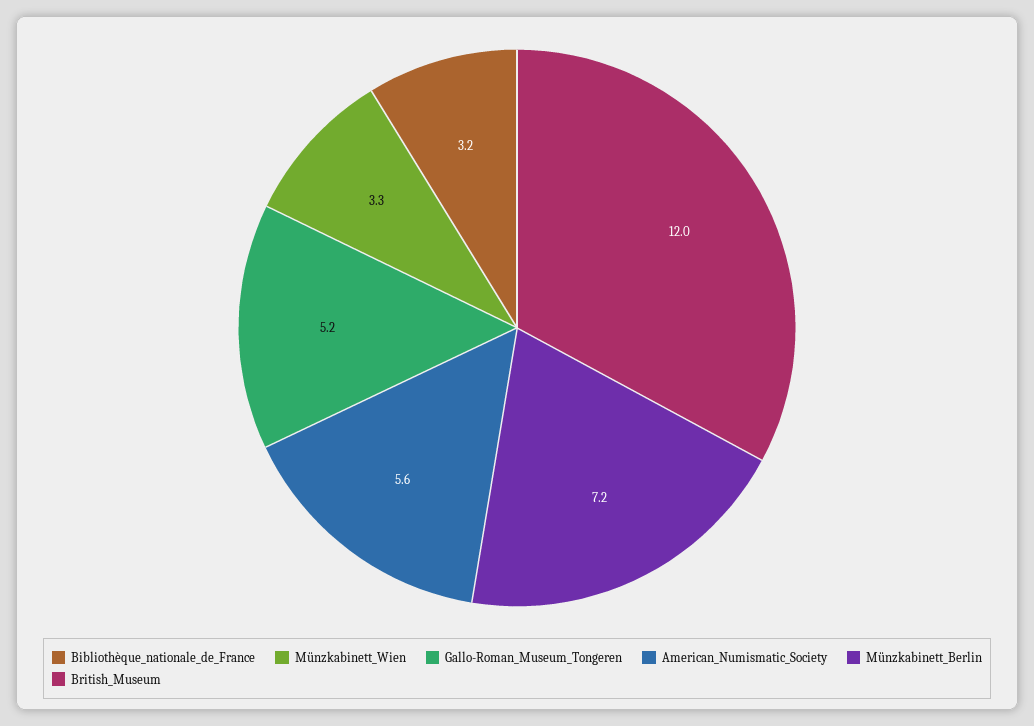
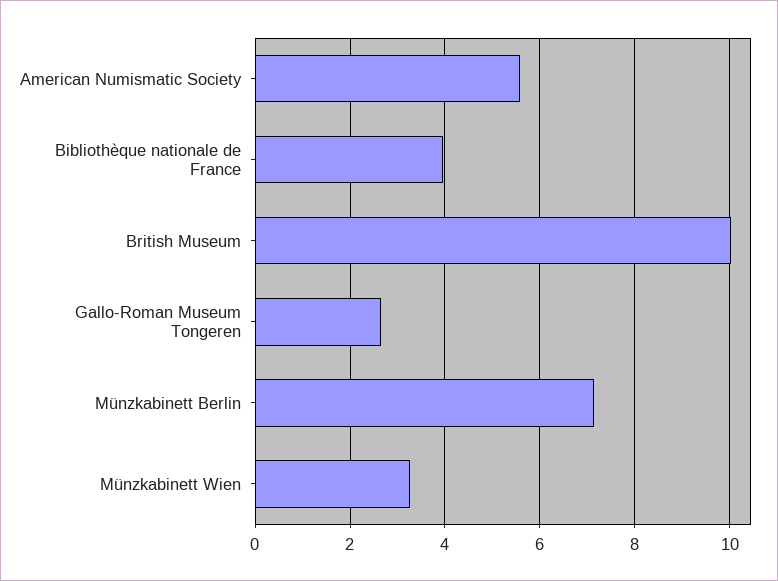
Bibliothèque_nationale_de_France: 3.2 -> 4
Gallo-Roman_Museum_Tongeren: 5.2 -> 2.6
British_Museum: 12 -> 10

